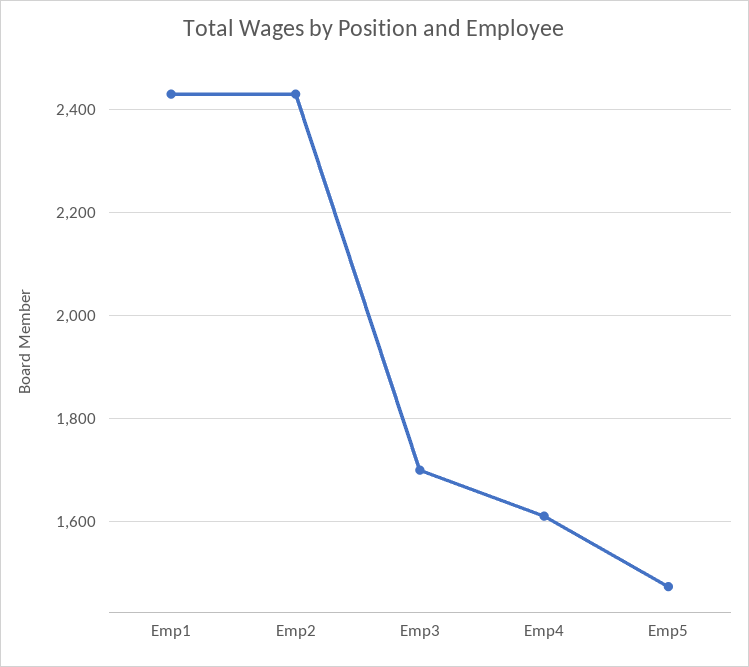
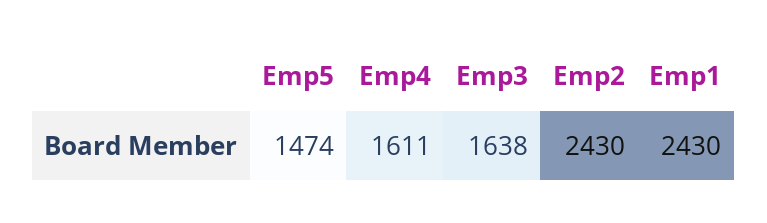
Emp3: 1700 -> 1638

